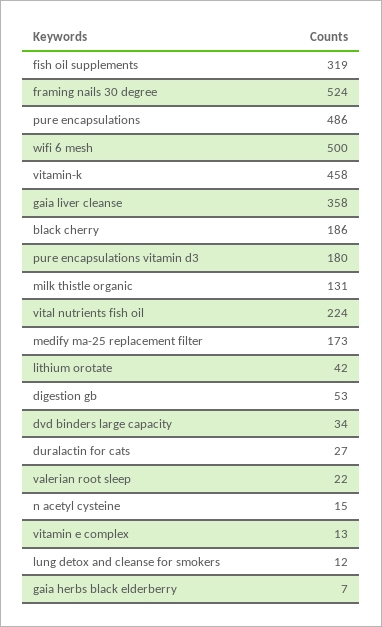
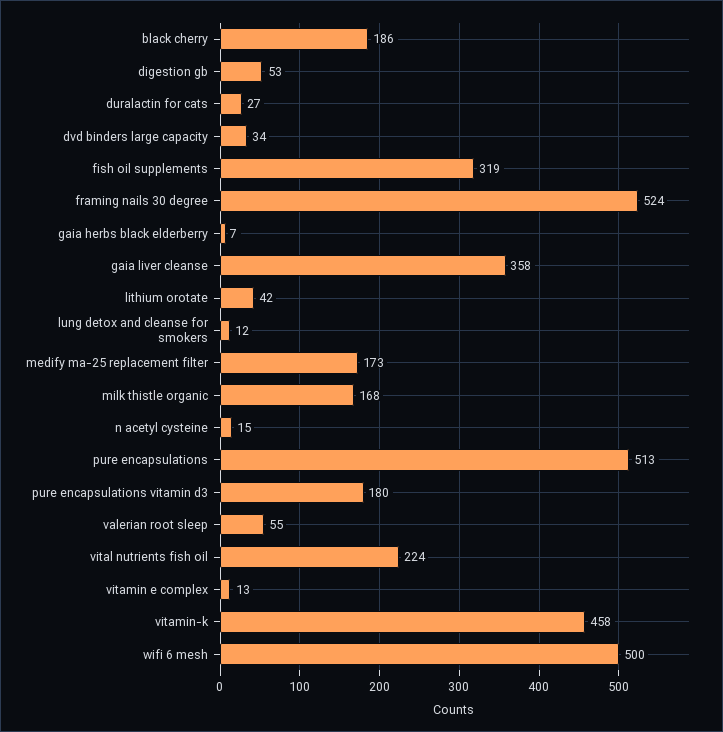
pure encapsulations: 486 -> 513
milk thistle organic: 131 -> 168
valerian root sleep: 22 -> 55

